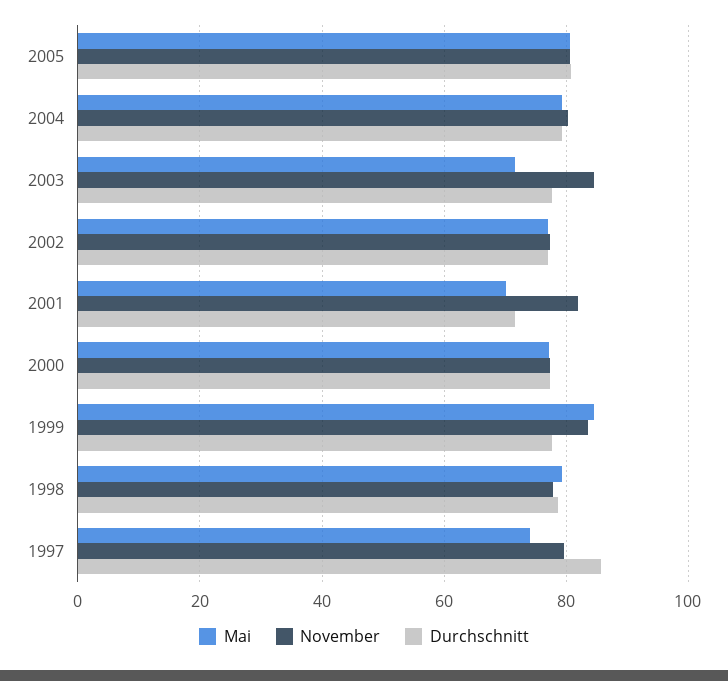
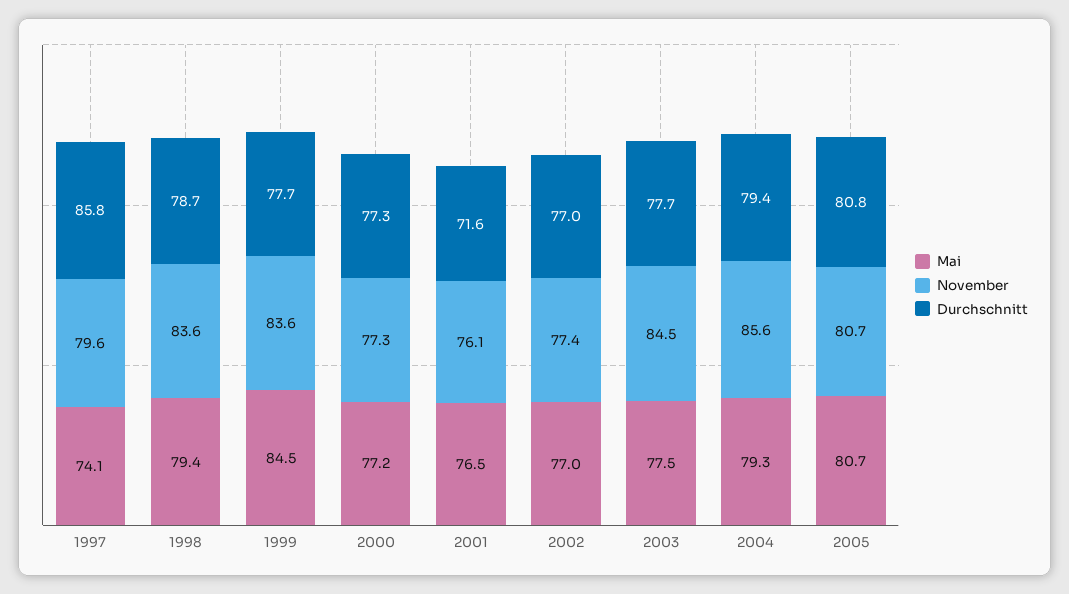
November, 2004: 80 -> 85.6
Mai, 2003: 72 -> 77.5
Mai, 2001: 70 -> 76.5
November, 2001: 82 -> 76.1
November, 1998: 78 -> 83.6

